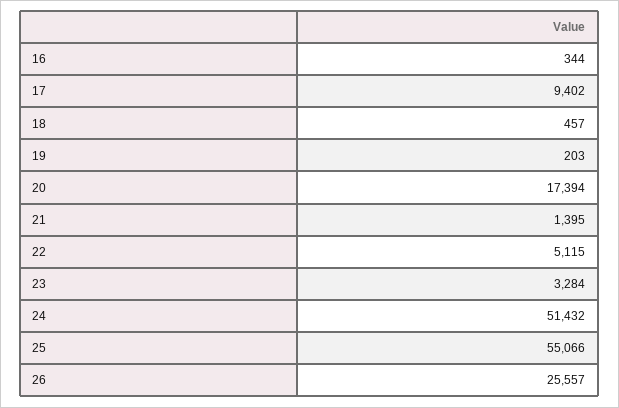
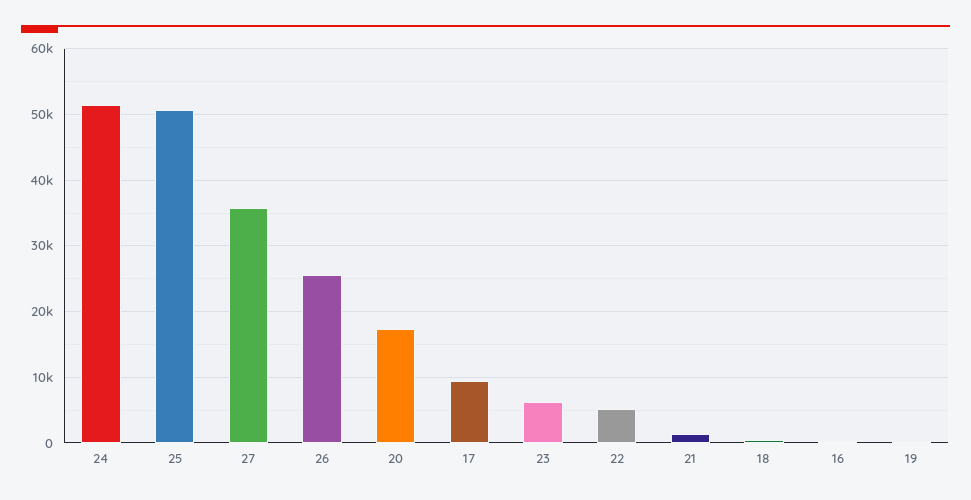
23: 3284 -> 6000
25: 55066 -> 51000
27: none -> 36000

